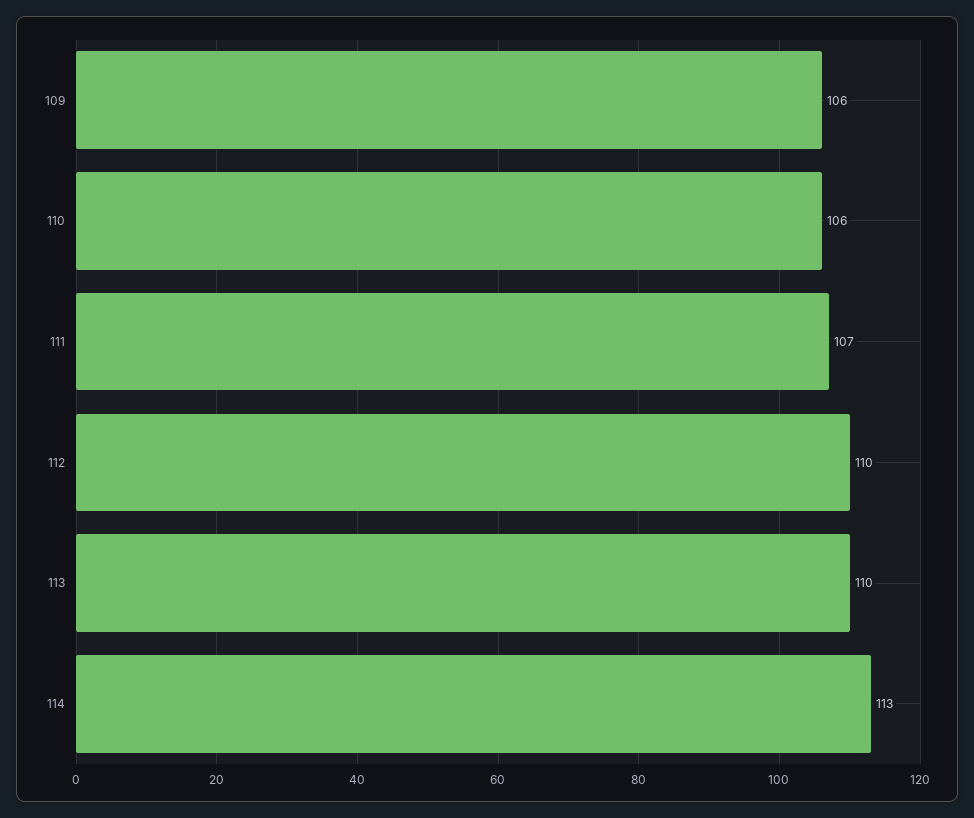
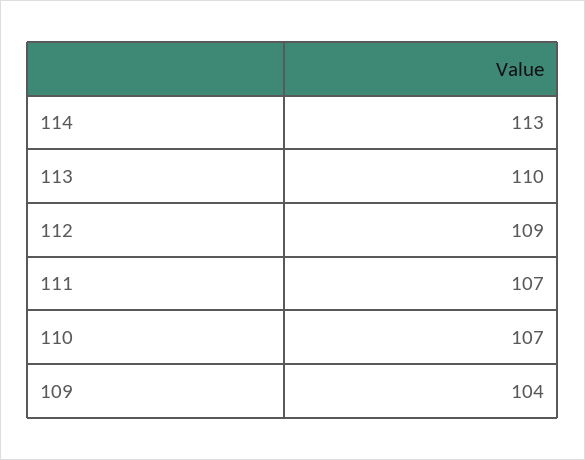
109: 106 -> 104
110: 106 -> 107
112: 110 -> 109

